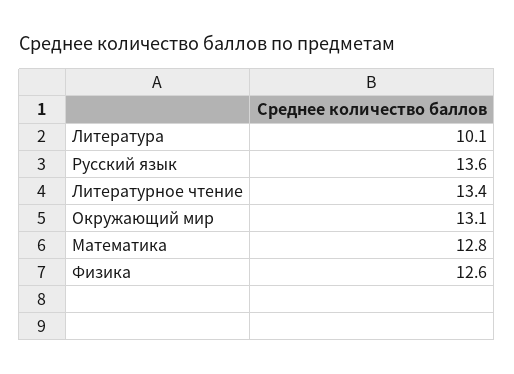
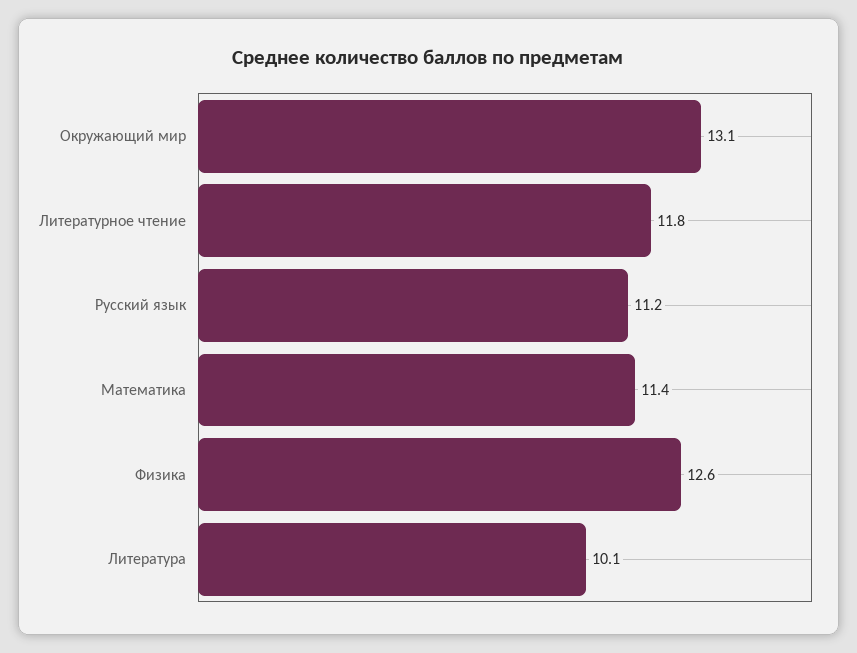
Русский язык: 13.6 -> 11.2
Литературное чтение: 13.4 -> 11.8
Математика: 12.8 -> 11.4

